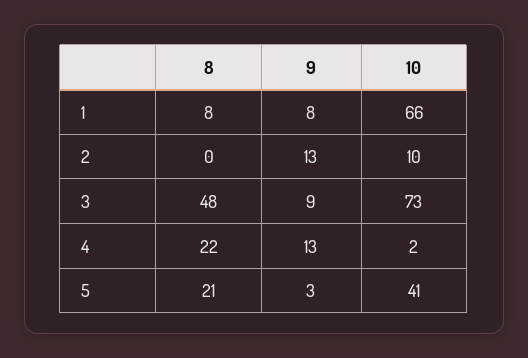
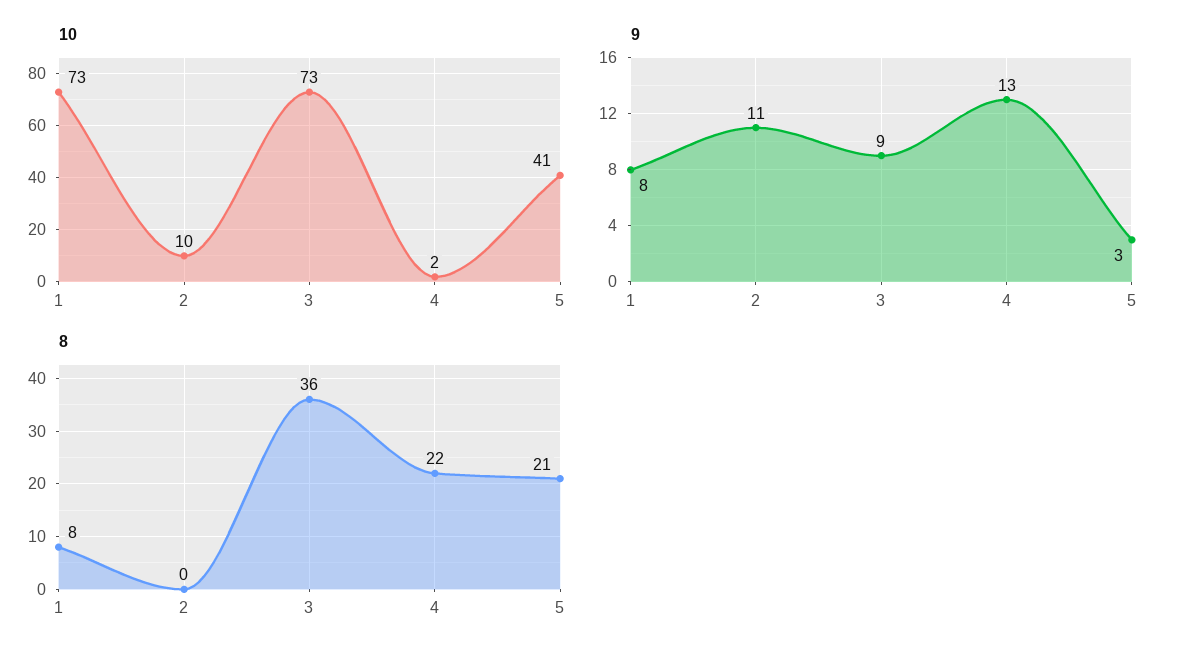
10, 1: 66 -> 73
9, 2: 13 -> 11
8, 3: 48 -> 36

